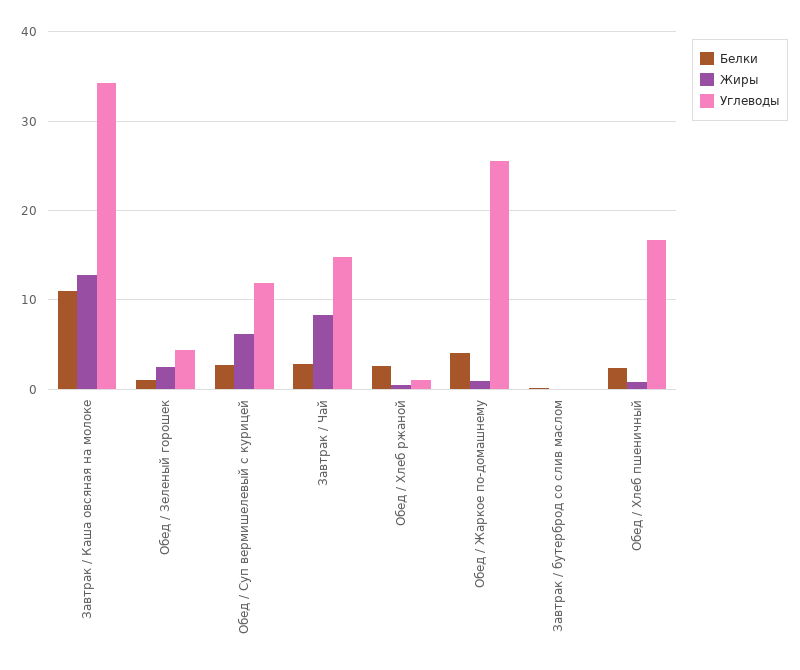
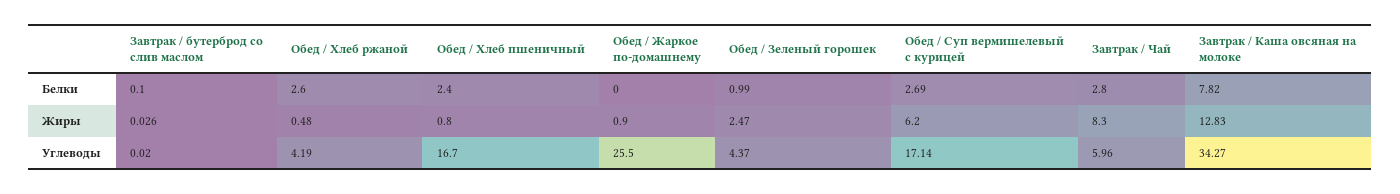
Белки, Завтрак / Каша овсяная на молоке: 11 -> 7.82
Углеводы, Обед / Суп вермишелевый с курицей: 12 -> 17.14
Углеводы, Завтрак / Чай: 15 -> 5.96
Углеводы, Обед / Хлеб ржаной: 1 -> 4.19
Белки, Обед / Жаркое по-домашнему: 4 -> 0

